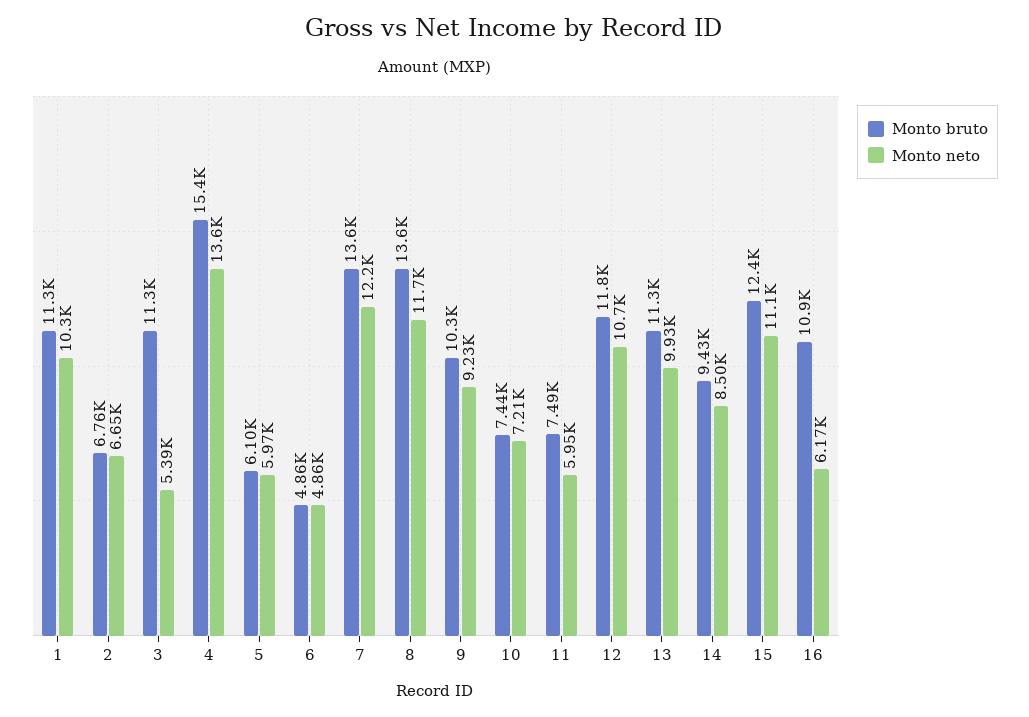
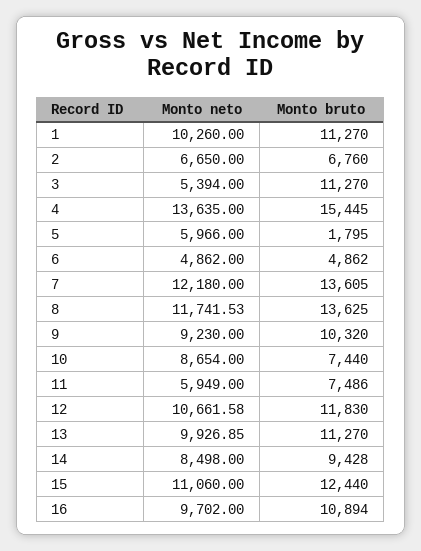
Monto bruto, 5: 6100 -> 1795
Monto neto, 10: 7210 -> 8654
Monto neto, 16: 6170 -> 9702

